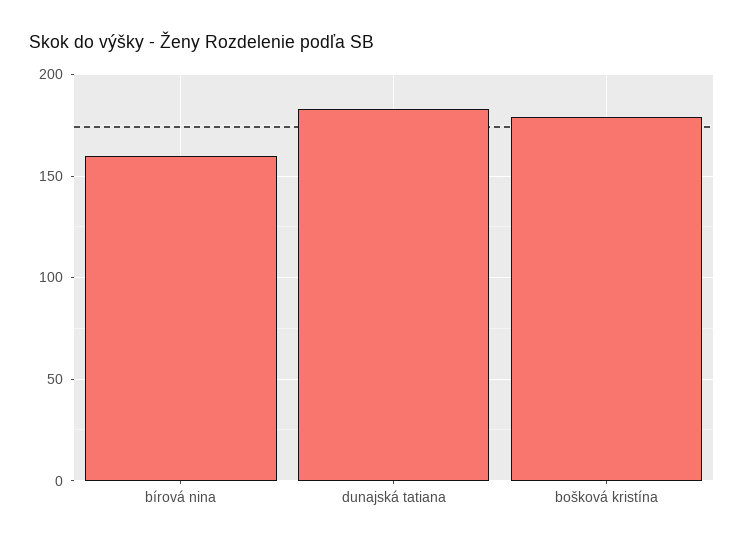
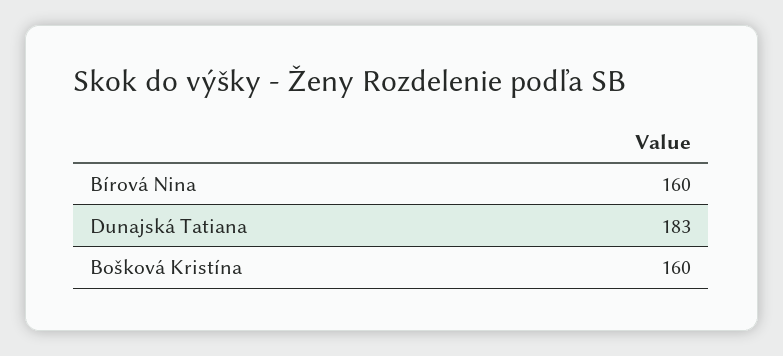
bošková kristína: 180 -> 160

